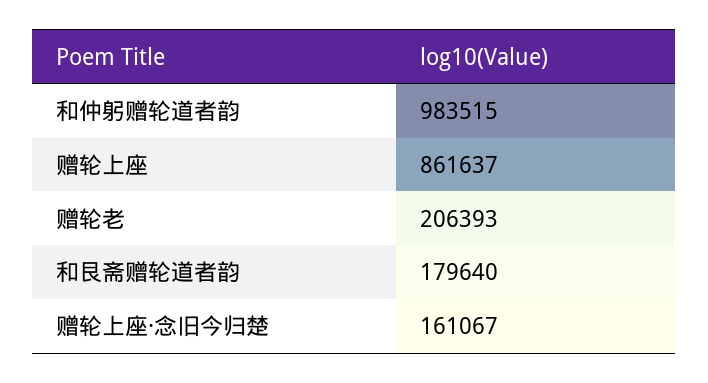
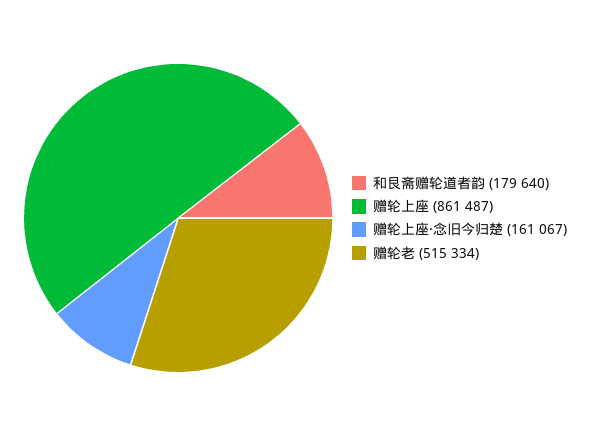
和仲躬赠轮道者韵: 983515 -> none
赠轮上座: 861637 -> 861487
赠轮老: 206393 -> 515334

